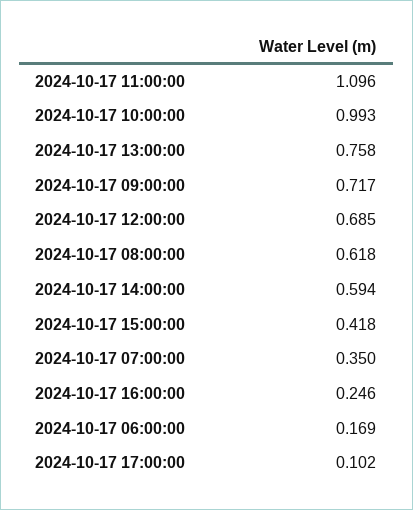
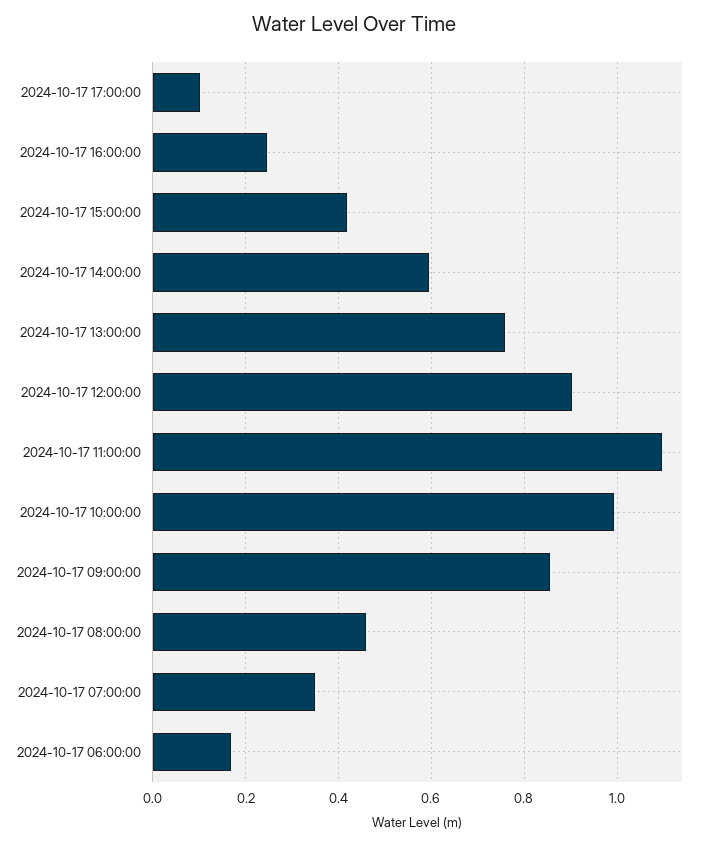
2024-10-17 09:00:00: 0.717 -> 0.86
2024-10-17 12:00:00: 0.685 -> 0.9
2024-10-17 08:00:00: 0.618 -> 0.46

